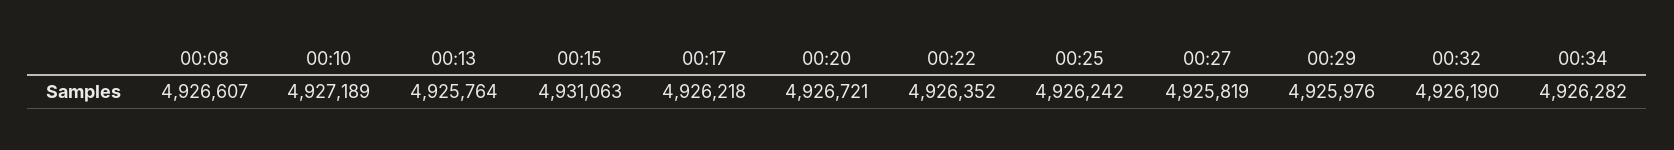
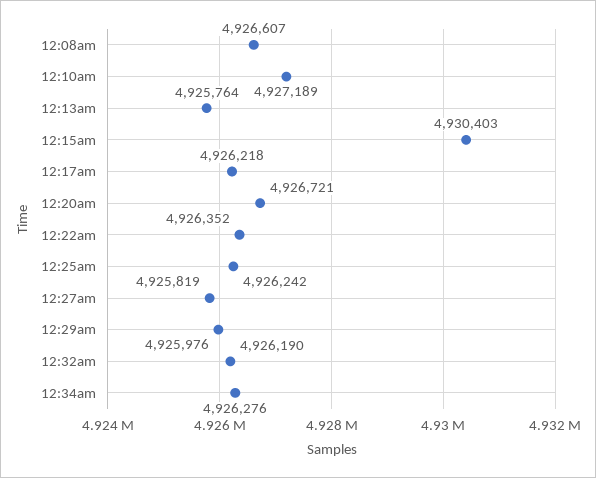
00:15: 4931063 -> 4930403
00:34: 4926282 -> 4926276

